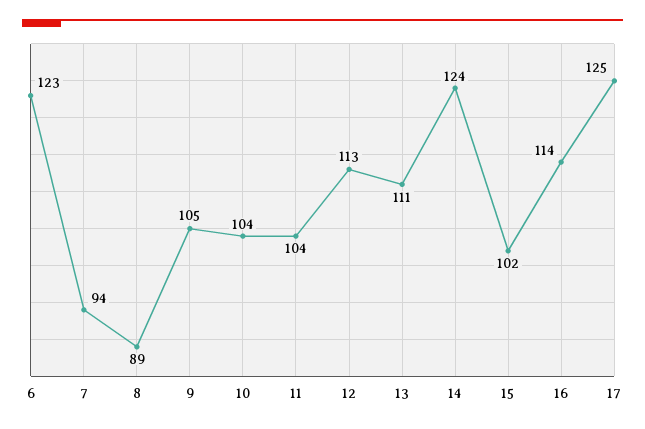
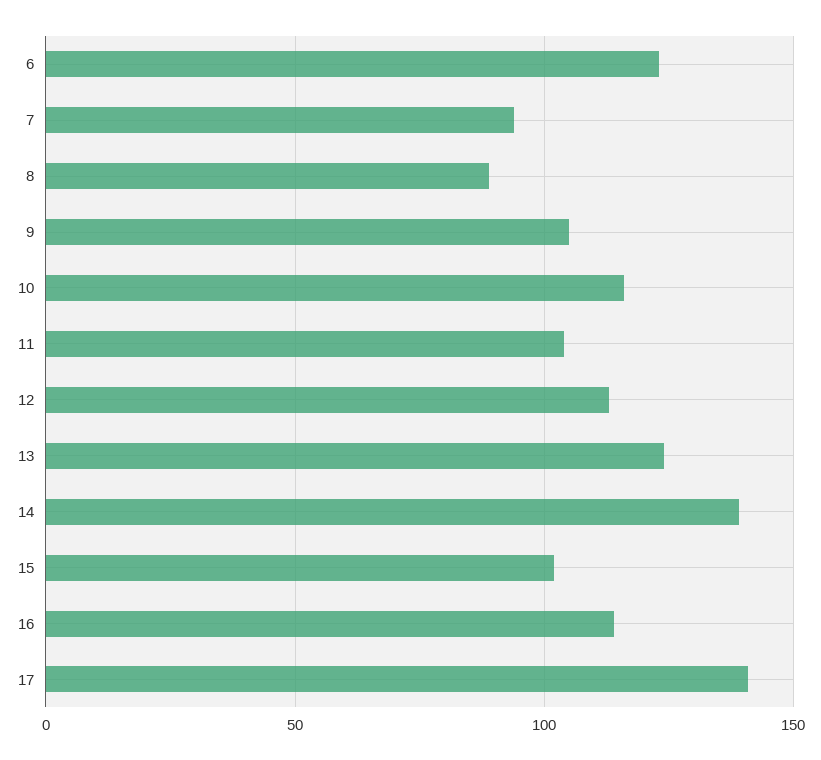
10: 104 -> 115
13: 111 -> 125
14: 124 -> 140
17: 125 -> 140

